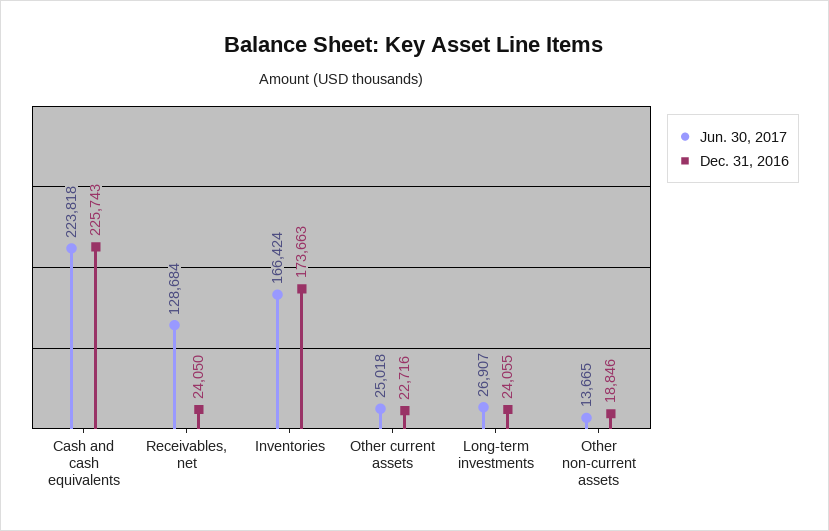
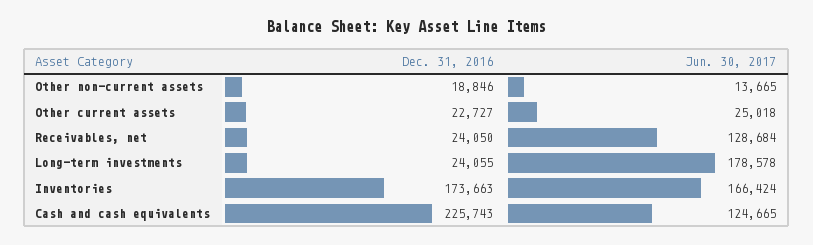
Jun. 30, 2017, Cash and cash equivalents: 223818 -> 124665
Dec. 31, 2016, Other current assets: 22716 -> 22727
Jun. 30, 2017, Long-term investments: 26907 -> 178578

